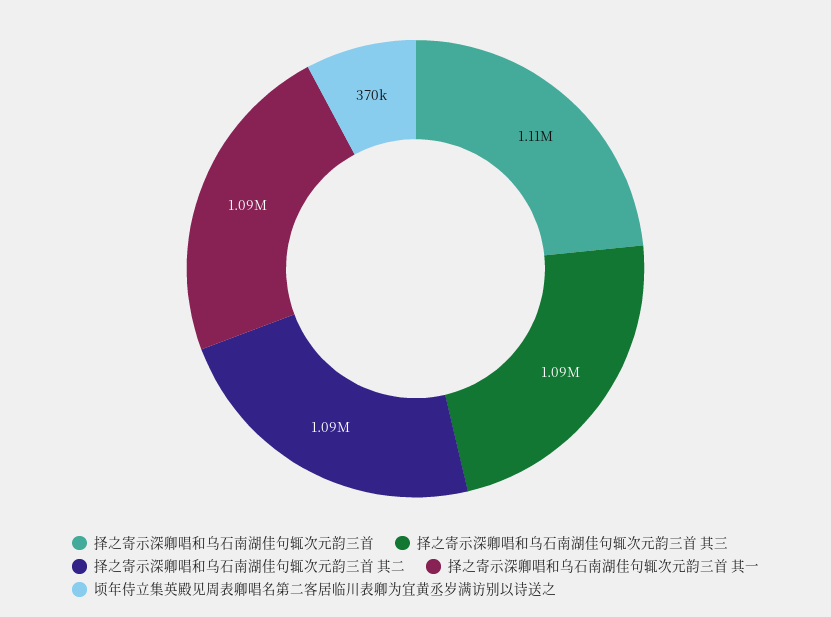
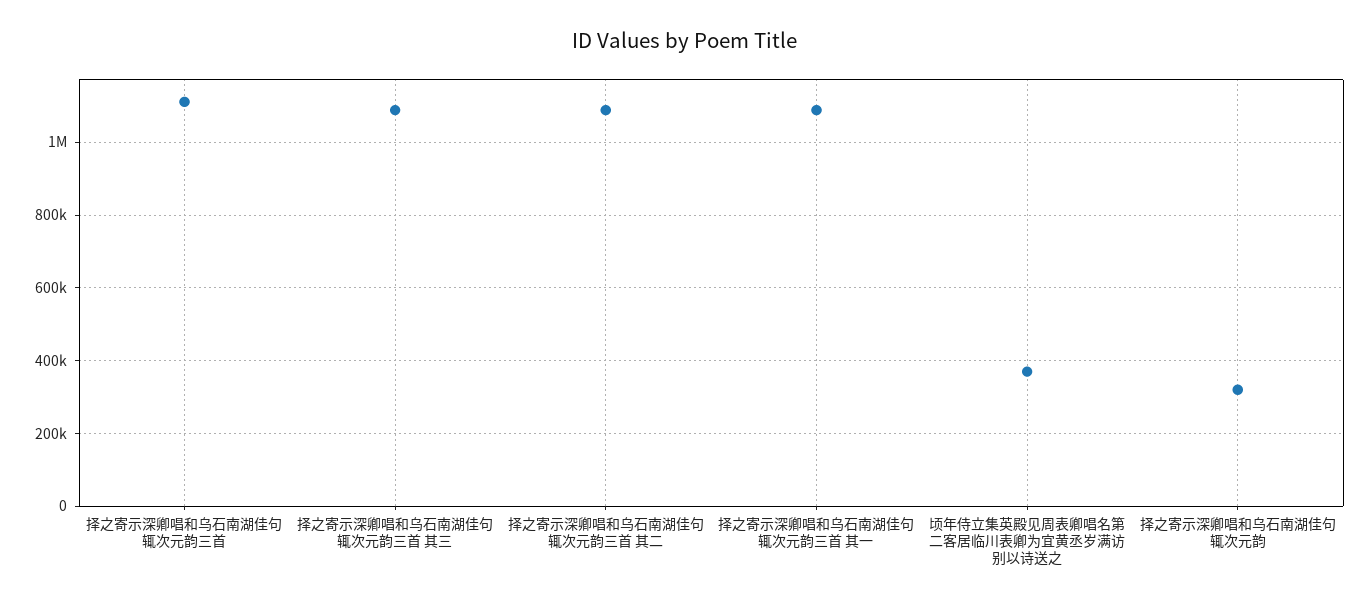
择之寄示深卿唱和乌石南湖佳句辄次元韵: none -> 320000

